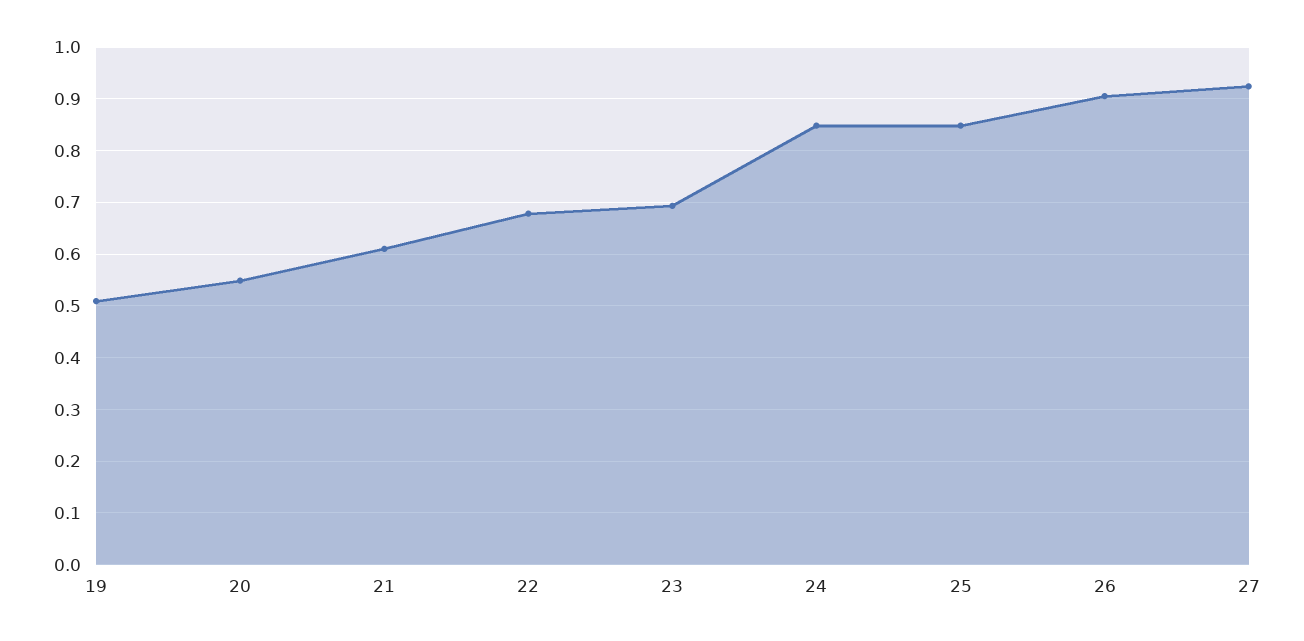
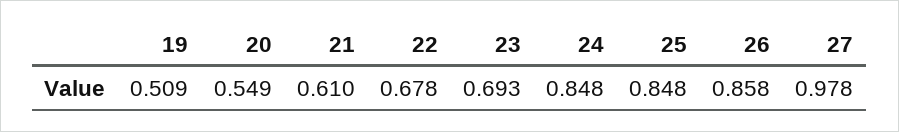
26: 0.9 -> 0.858
27: 0.92 -> 0.978

